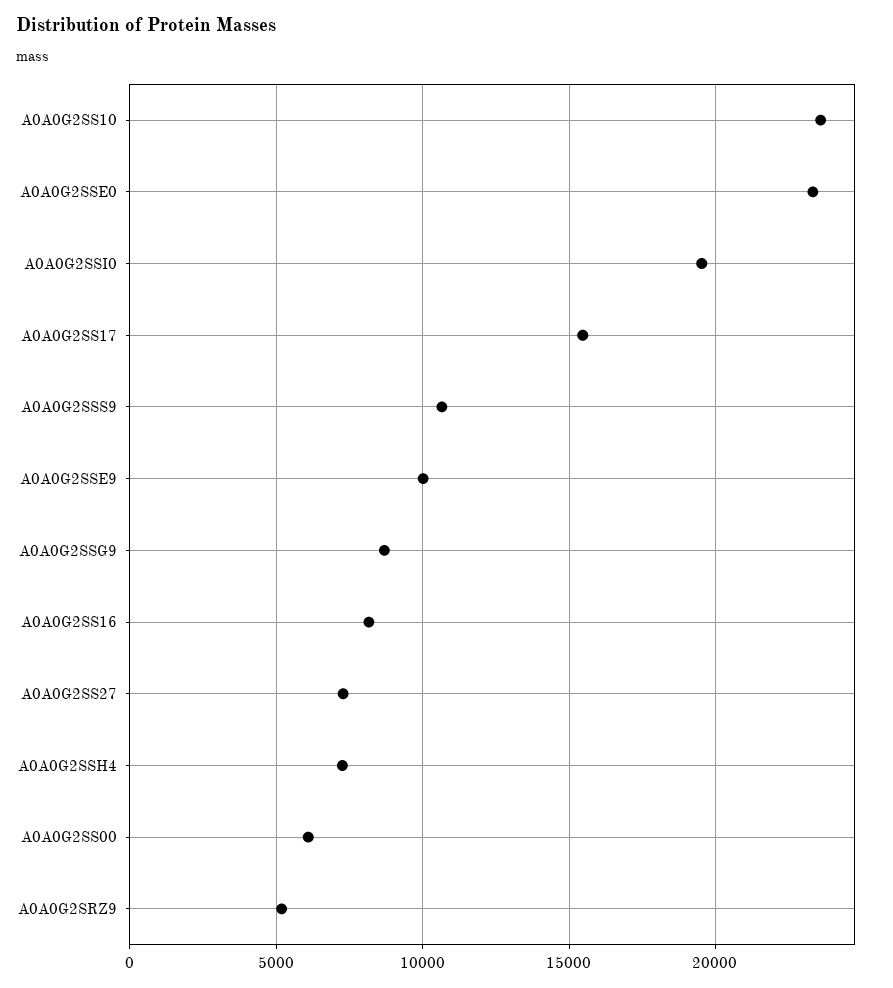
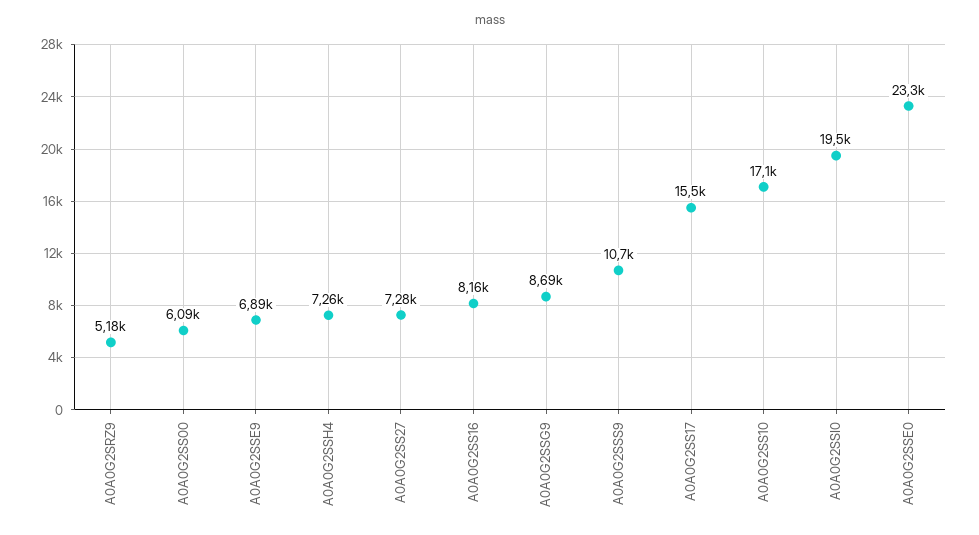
A0A0G2SS10: 23500 -> 17100
A0A0G2SSE9: 10000 -> 6890

